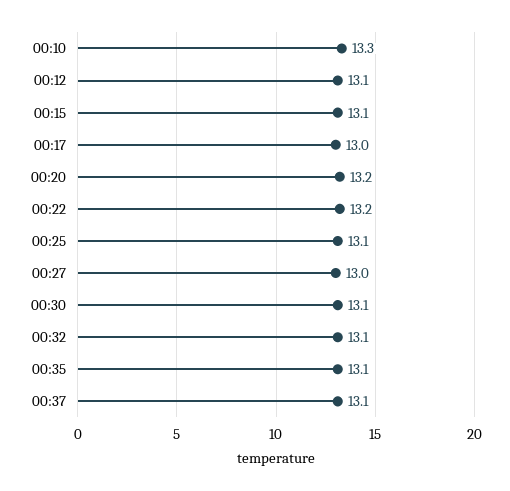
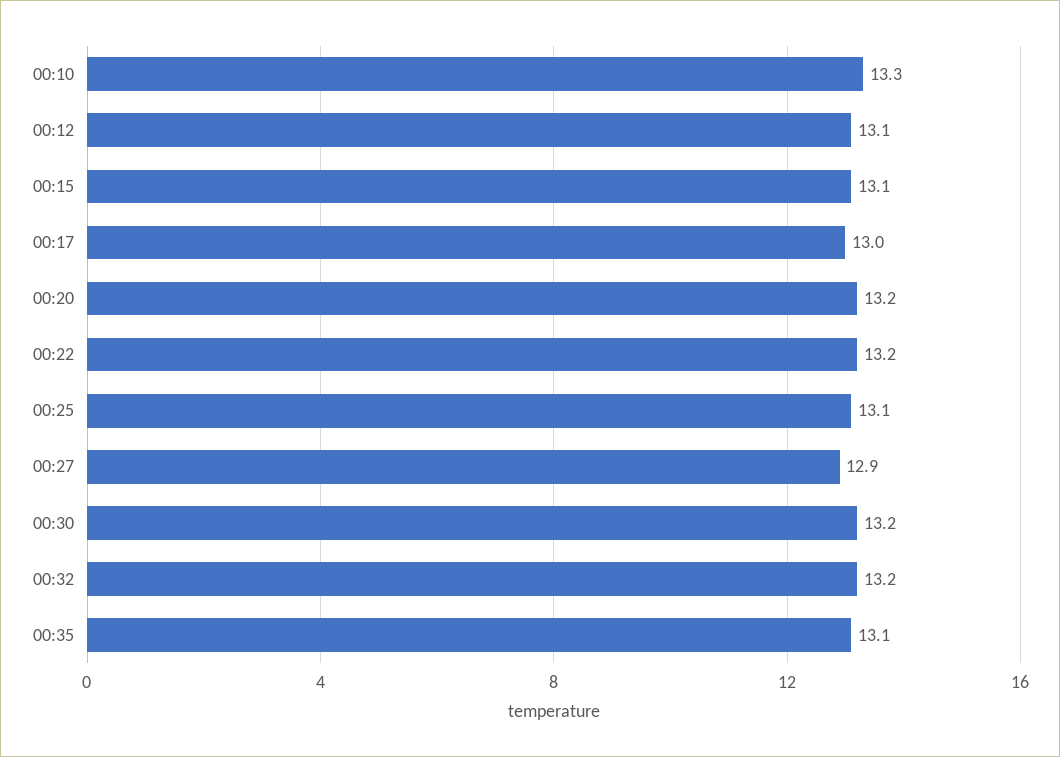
00:27: 13 -> 12.9
00:30: 13.1 -> 13.2
00:32: 13.1 -> 13.2
00:37: 13.1 -> none

